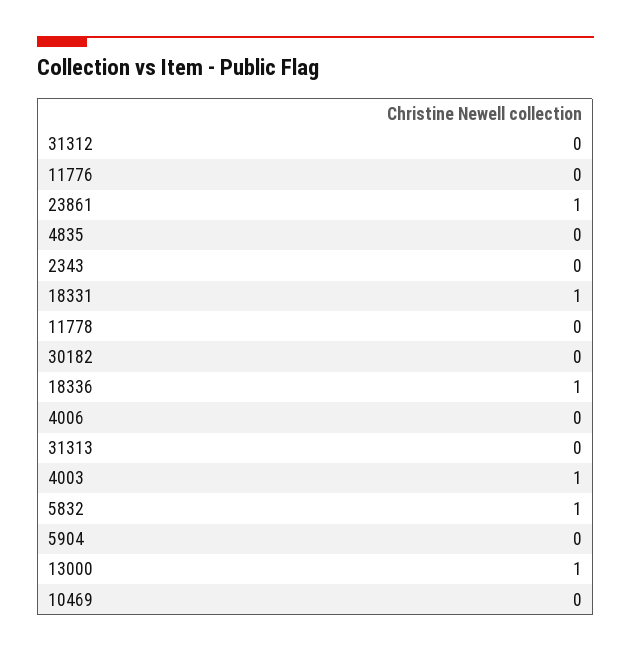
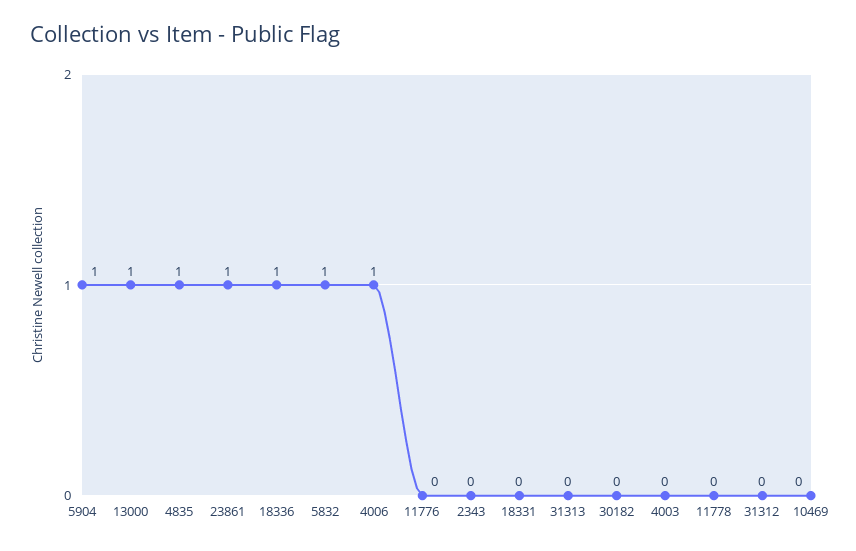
4835: 0 -> 1
18331: 1 -> 0
4006: 0 -> 1
4003: 1 -> 0
5904: 0 -> 1

